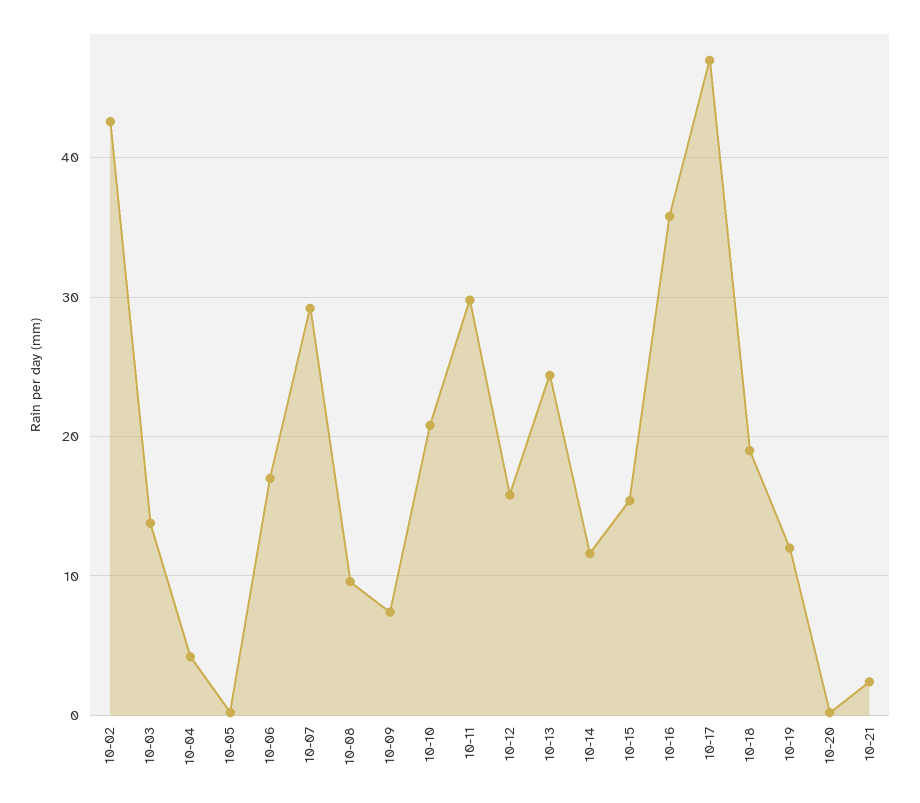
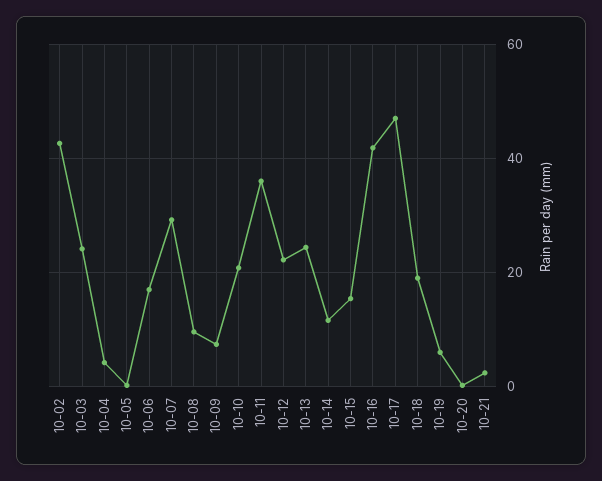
10-03: 14 -> 24
10-11: 30 -> 36
10-12: 16 -> 22
10-16: 36 -> 42
10-19: 12 -> 6

